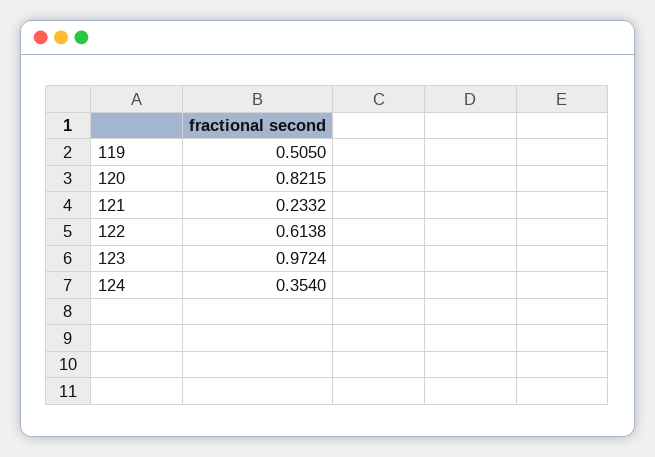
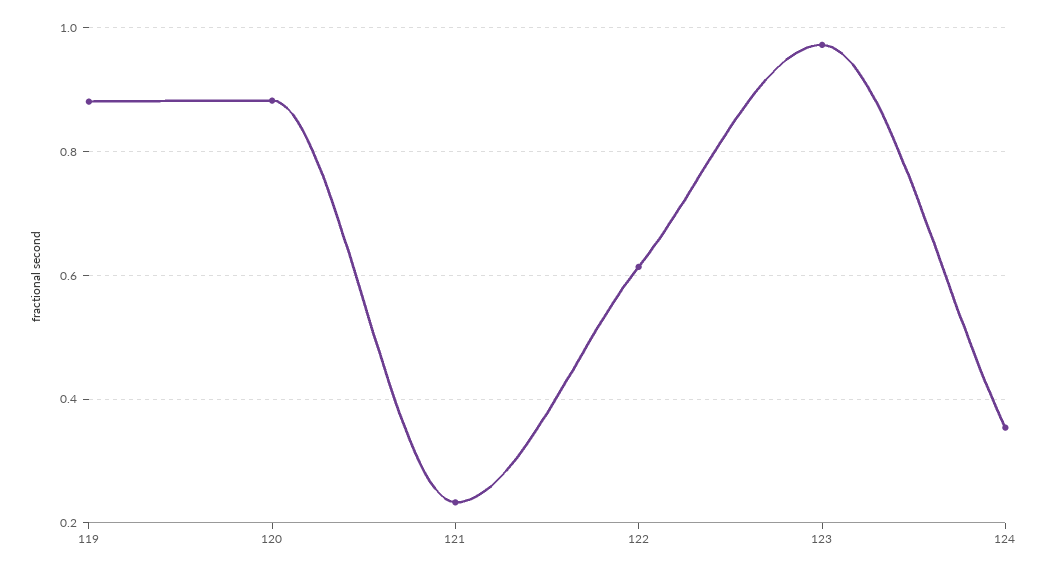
119: 0.505 -> 0.88
120: 0.8215 -> 0.88

